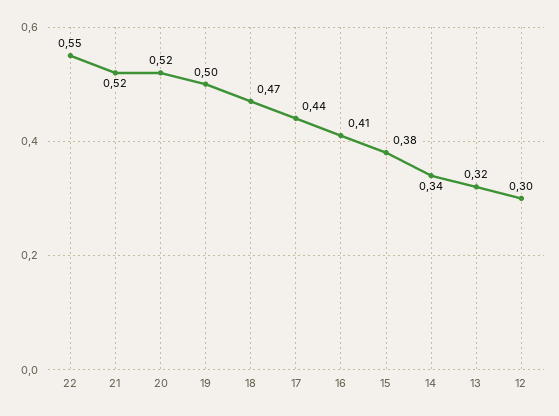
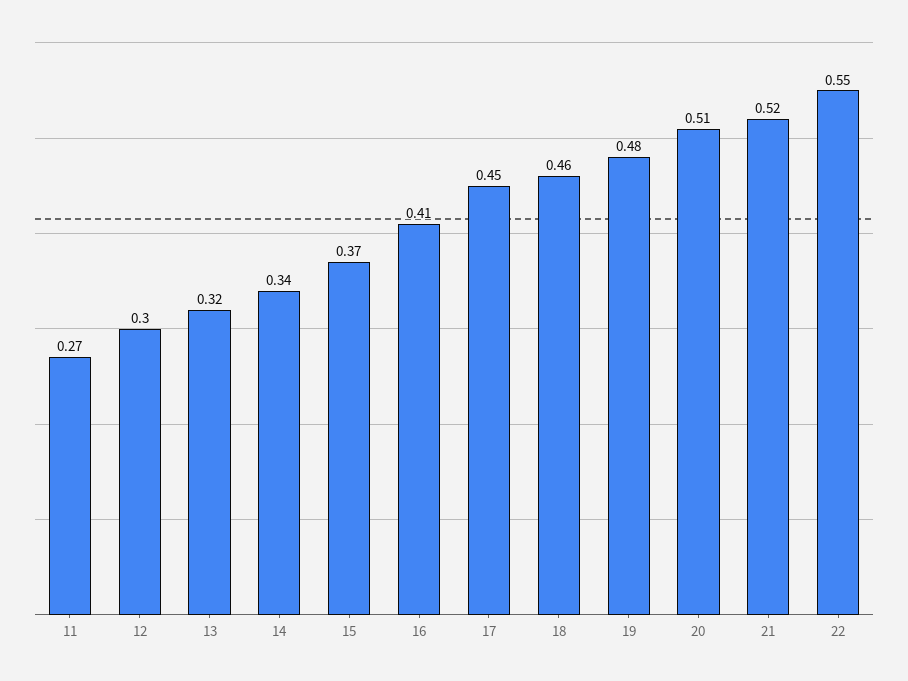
20: 0.52 -> 0.51
19: 0.5 -> 0.48
18: 0.47 -> 0.46
17: 0.44 -> 0.45
15: 0.38 -> 0.37
11: none -> 0.27

